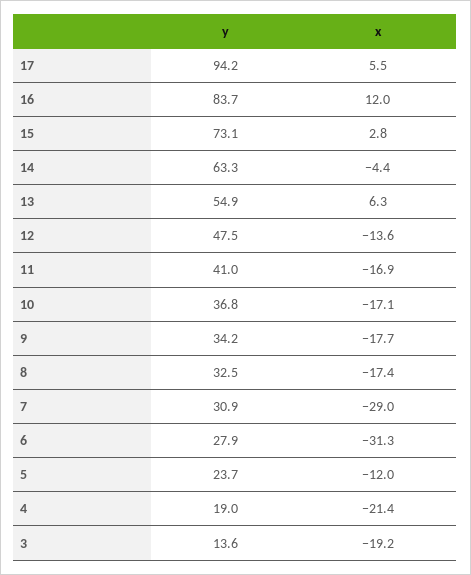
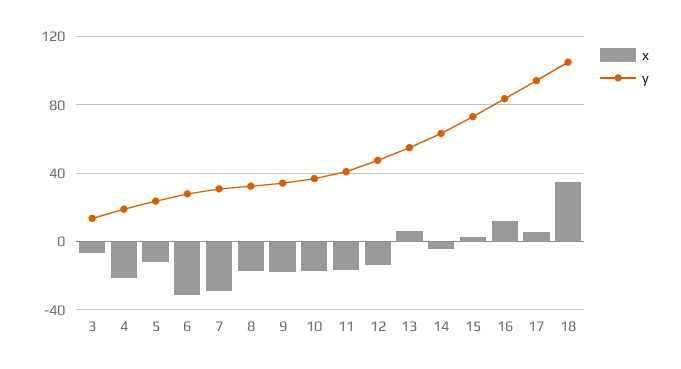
x, 3: -19.2 -> -5
x, 18: none -> 35
y, 18: none -> 105

